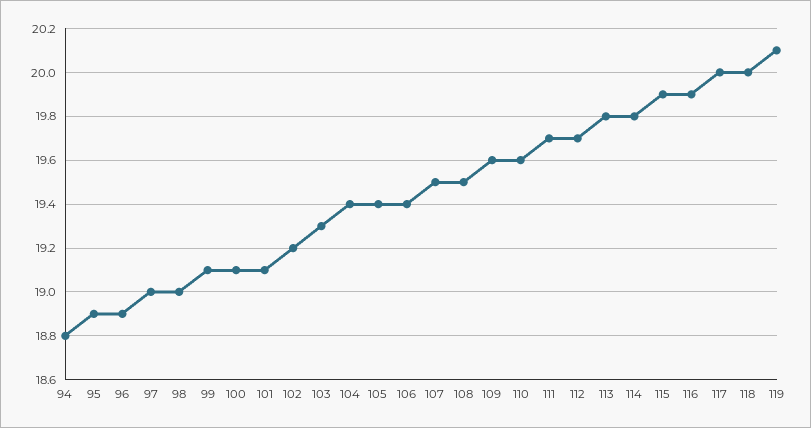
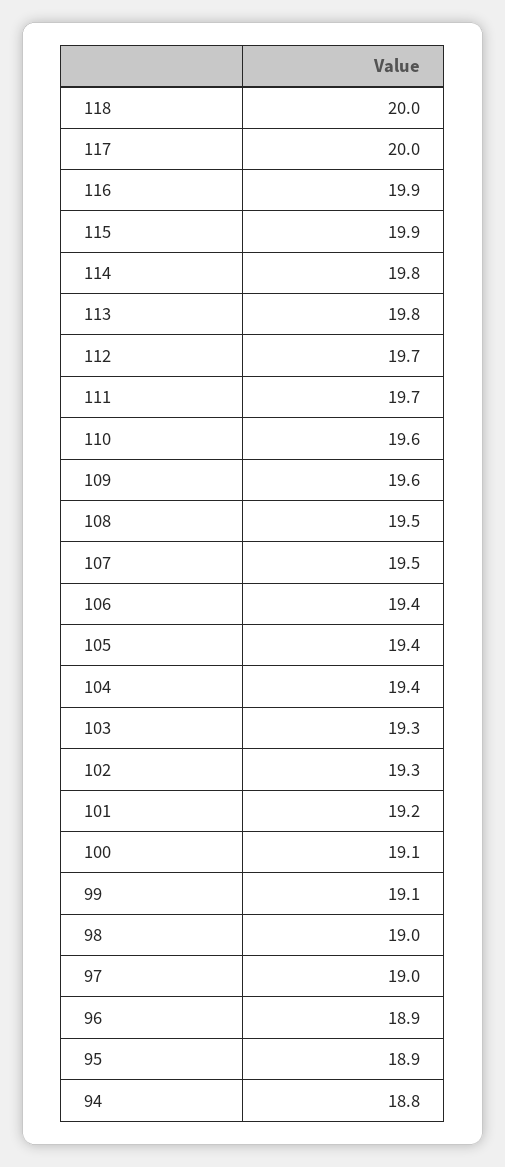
101: 19.1 -> 19.2
102: 19.2 -> 19.3
119: 20.1 -> none

